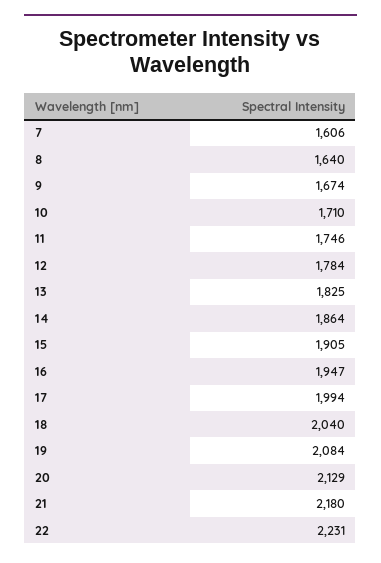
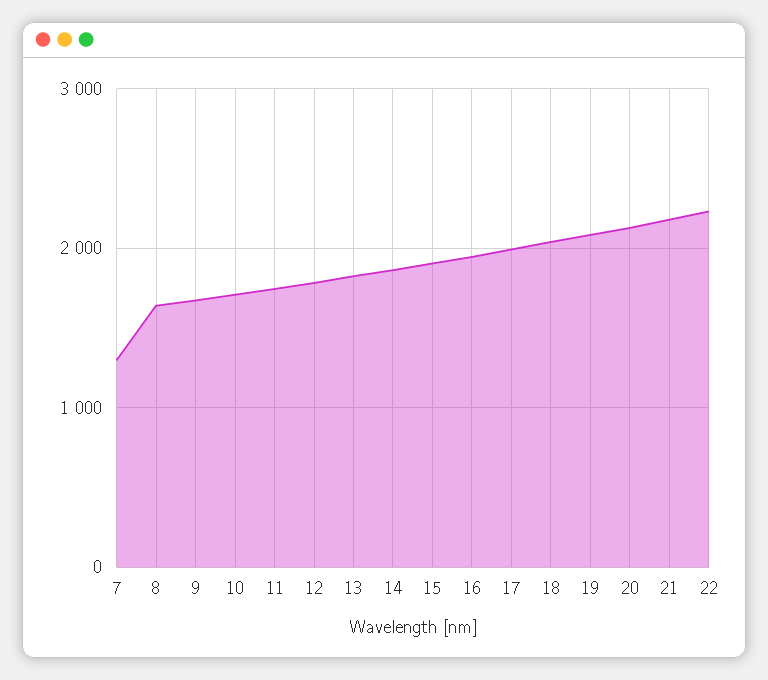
7: 1606 -> 1300

